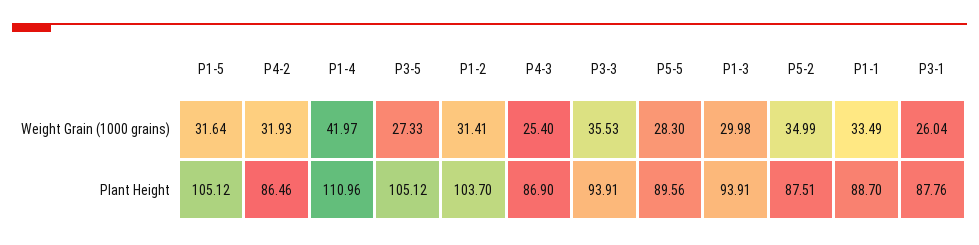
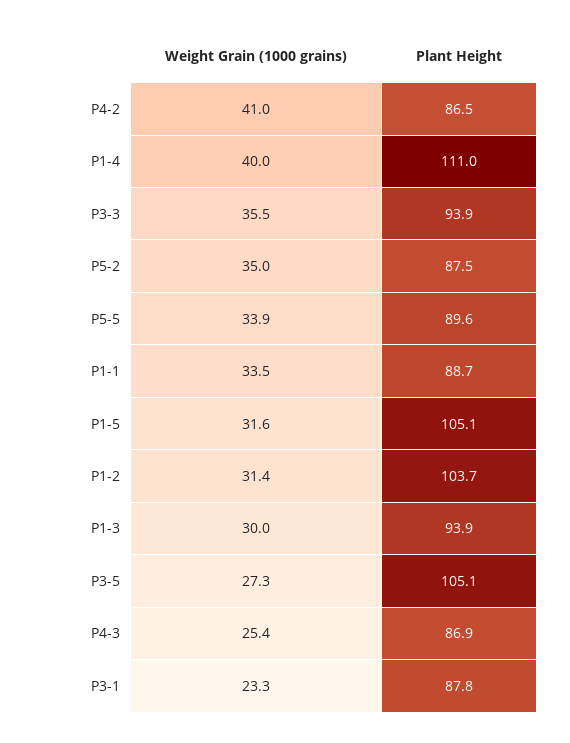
P4-2, Weight Grain (1000 grains): 31.93 -> 41
P1-4, Weight Grain (1000 grains): 41.97 -> 40
P5-5, Weight Grain (1000 grains): 28.3 -> 33.9
P3-1, Weight Grain (1000 grains): 26.04 -> 23.3

